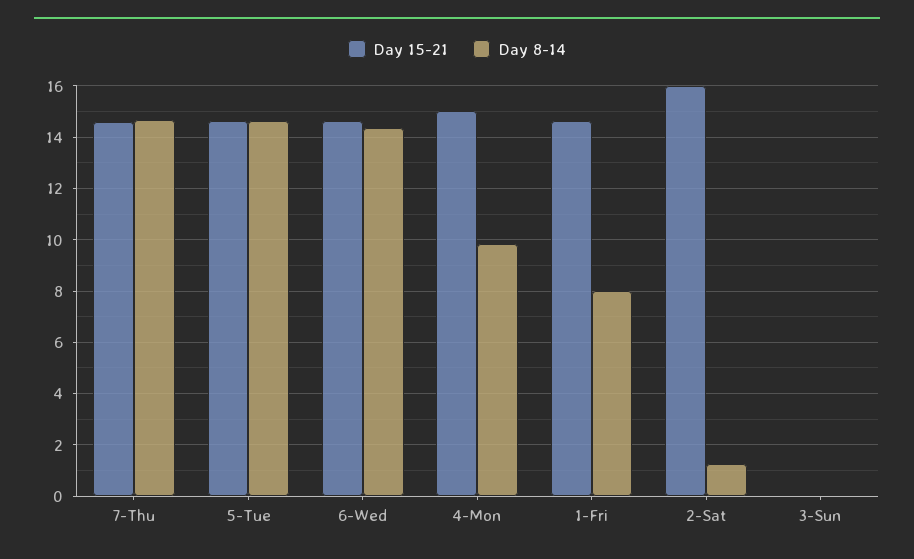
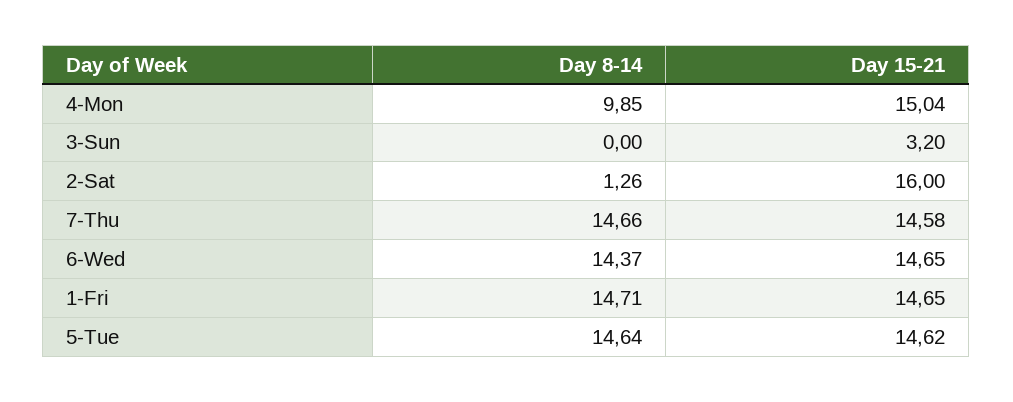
Day 8-14, 1-Fri: 8 -> 14.71
Day 15-21, 3-Sun: 0 -> 3.2

